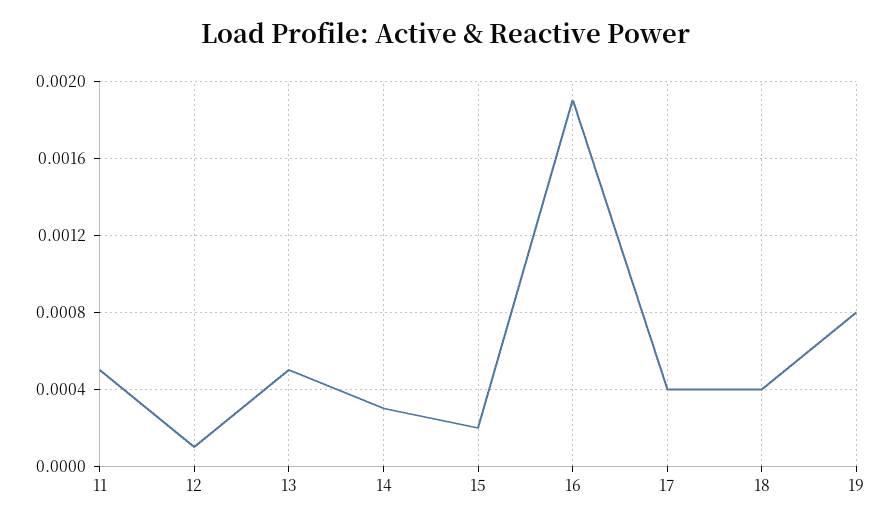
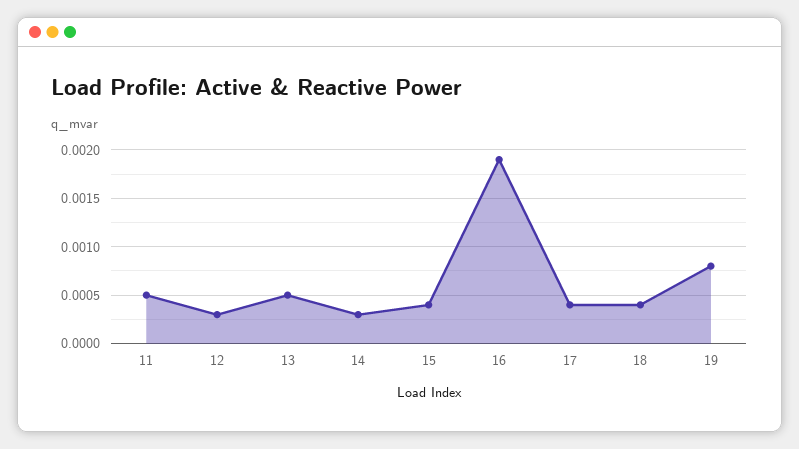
12: 0.0001 -> 0.0003
15: 0.0002 -> 0.0004

